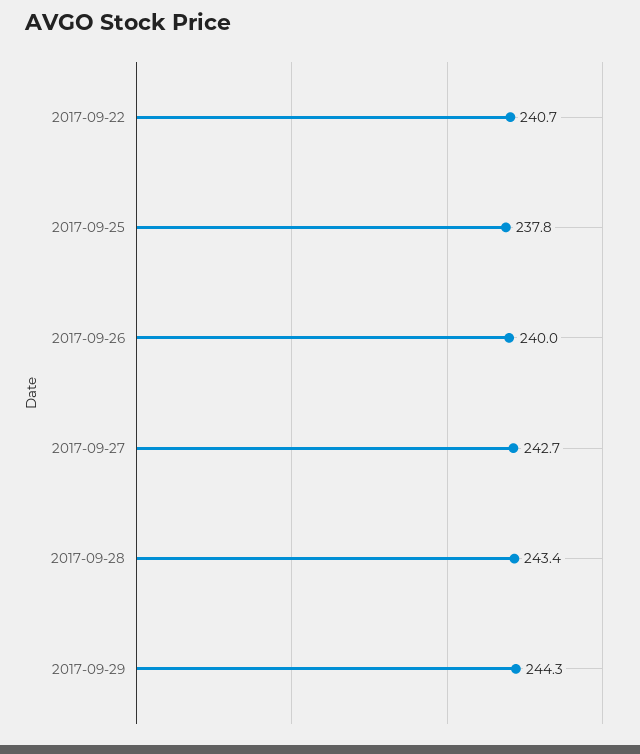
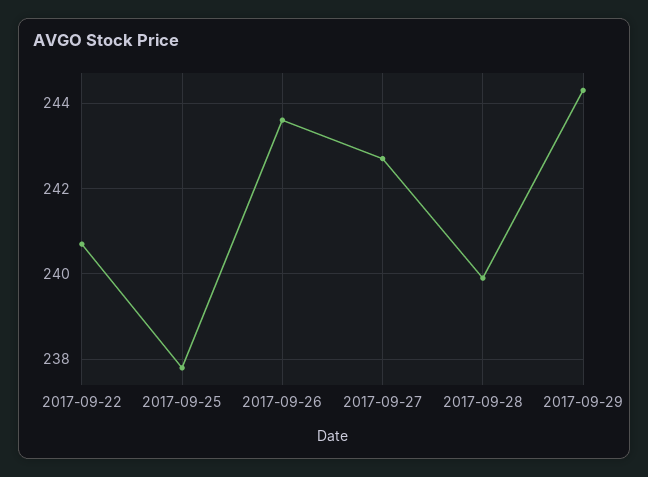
2017-09-26: 240 -> 243.5
2017-09-28: 243.4 -> 240

